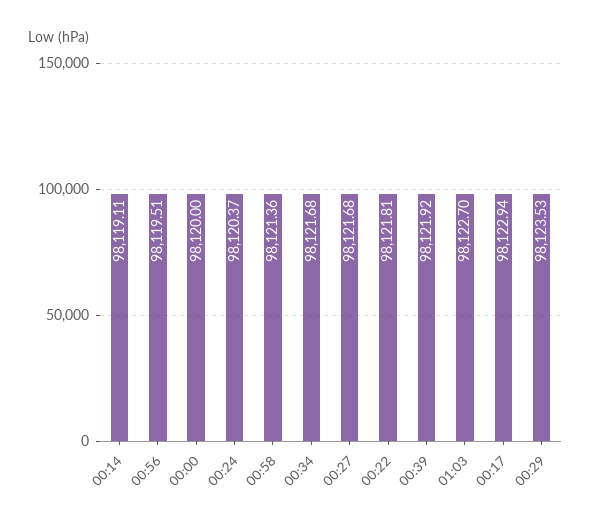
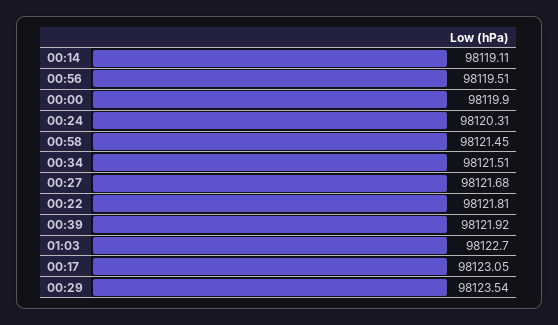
00:00: 98120 -> 98119.9
00:24: 98120.37 -> 98120.31
00:58: 98121.36 -> 98121.45
00:34: 98121.68 -> 98121.51
00:17: 98122.94 -> 98123.05
00:29: 98123.53 -> 98123.54

